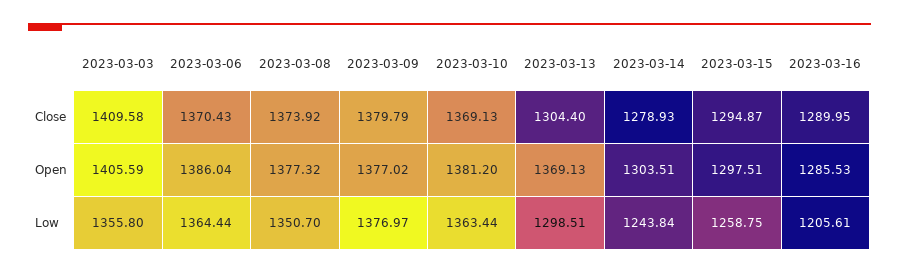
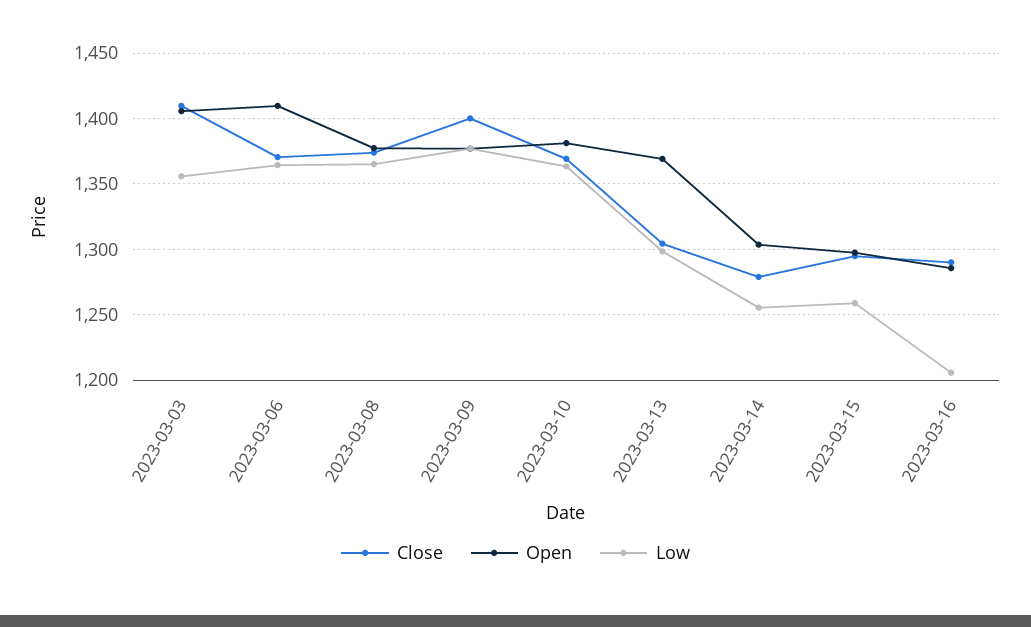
Close, 2023-03-09: 1379.79 -> 1400
Open, 2023-03-06: 1386.04 -> 1410
Low, 2023-03-08: 1350.7 -> 1365
Low, 2023-03-14: 1243.84 -> 1255

